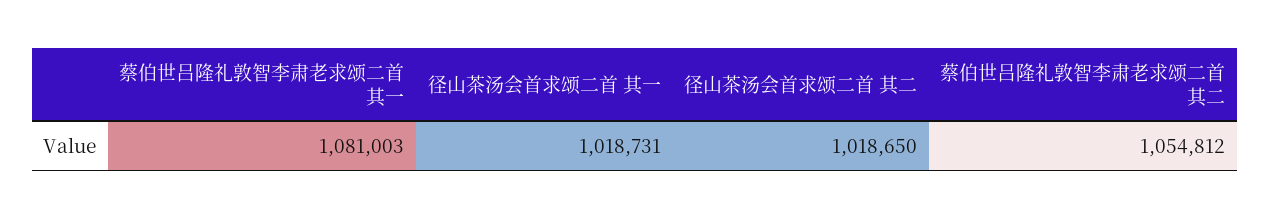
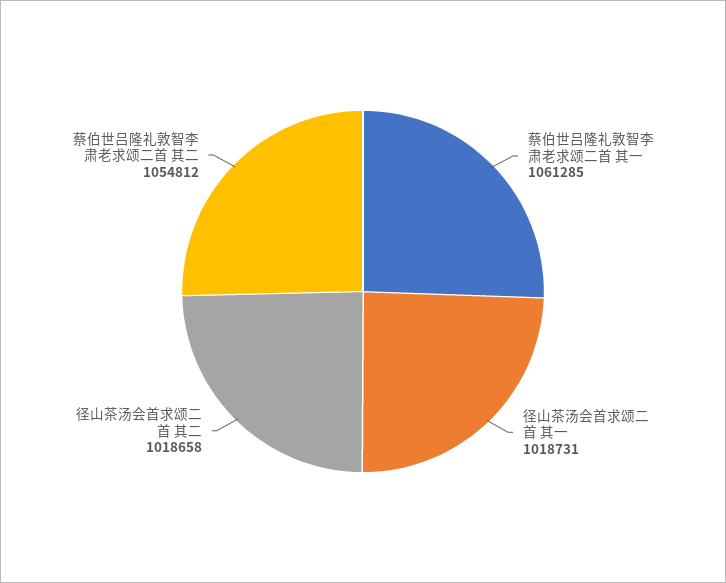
蔡伯世吕隆礼敦智李肃老求颂二首 其一: 1081003 -> 1061285
径山茶汤会首求颂二首 其二: 1018650 -> 1018658

